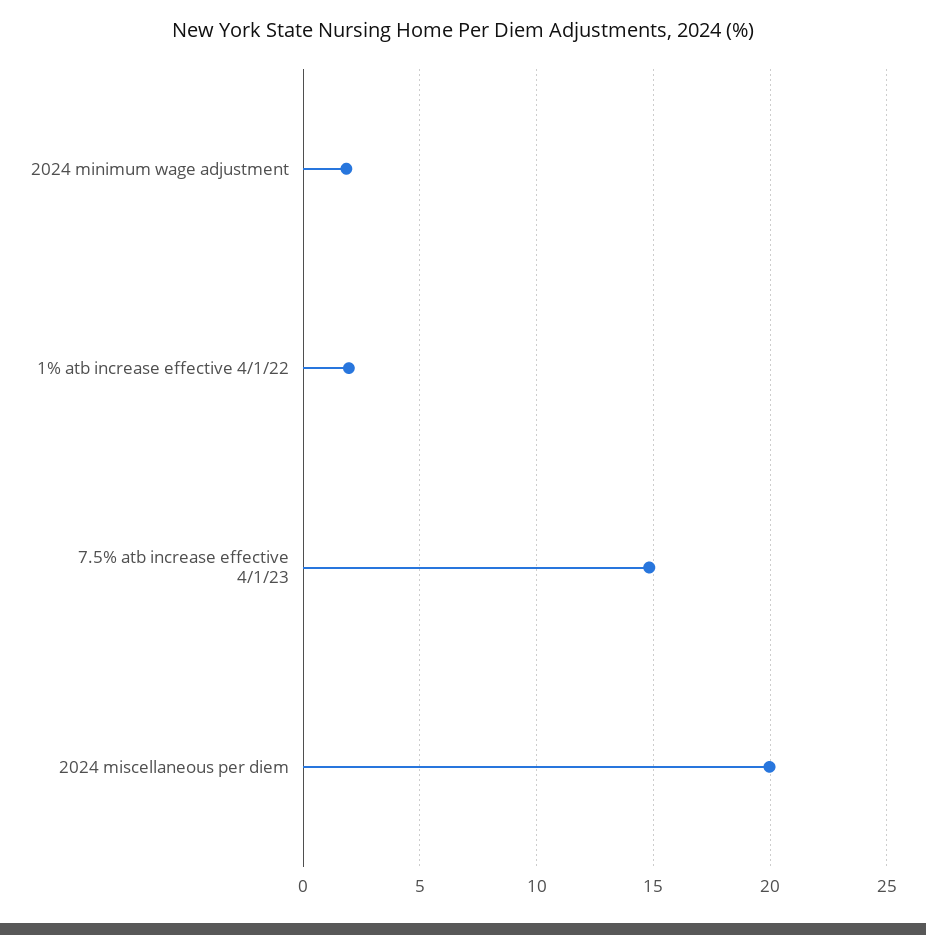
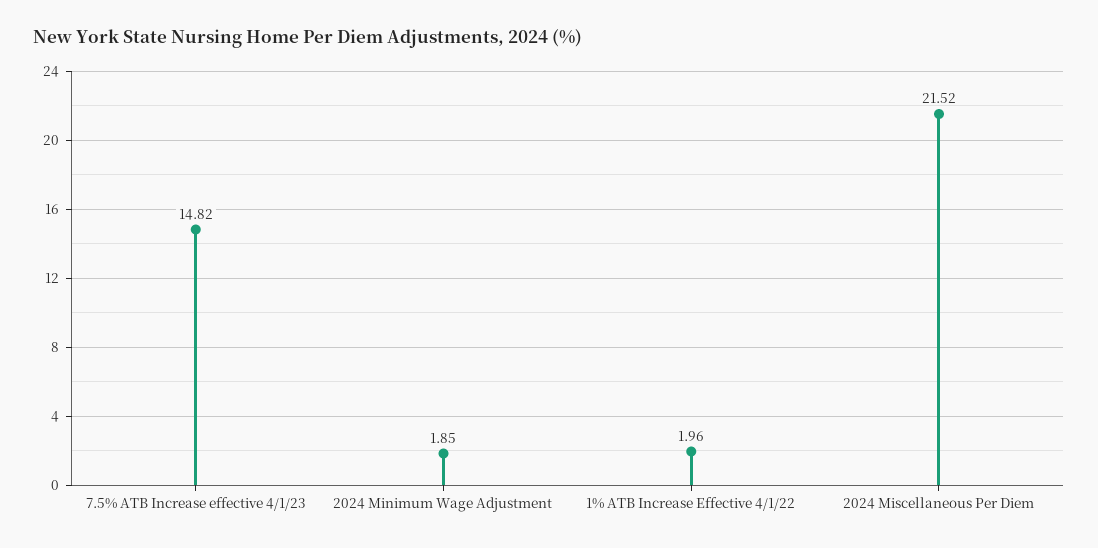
2024 miscellaneous per diem: 20 -> 21.52

